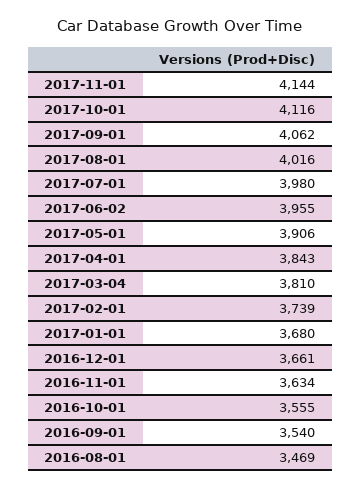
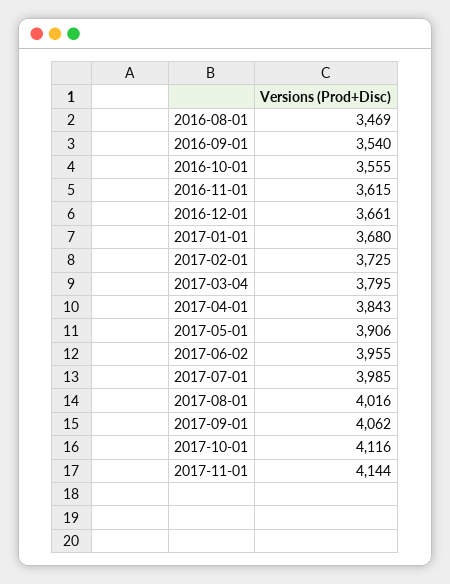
2017-07-01: 3980 -> 3985
2017-03-04: 3810 -> 3795
2017-02-01: 3739 -> 3725
2016-11-01: 3634 -> 3615

